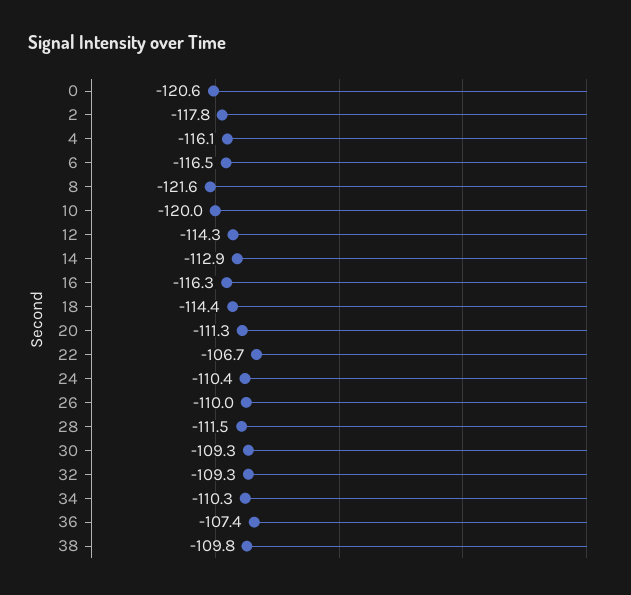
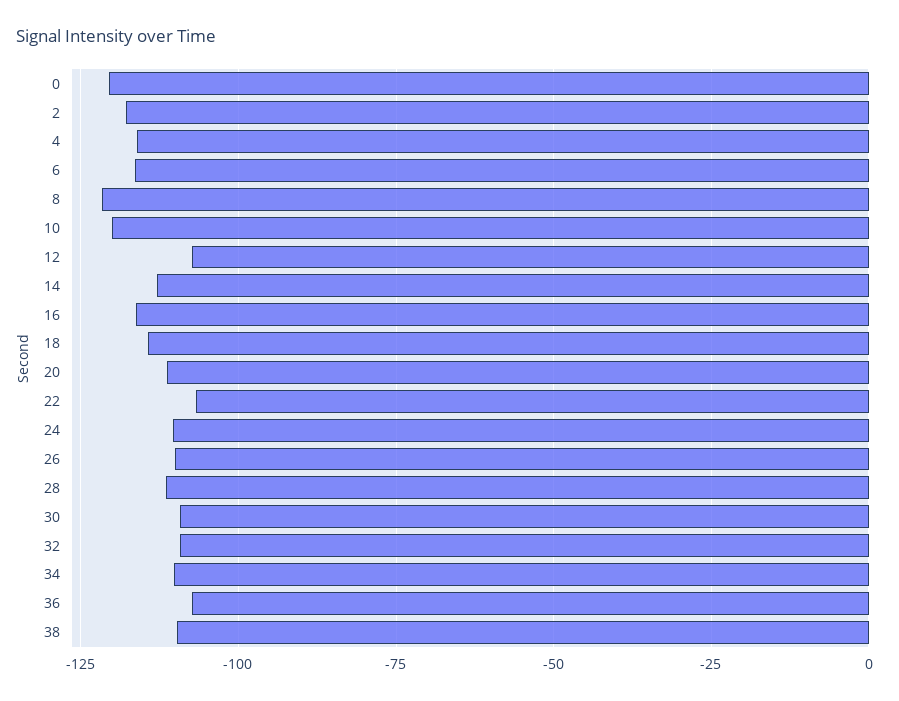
12: -114.3 -> -107.5

